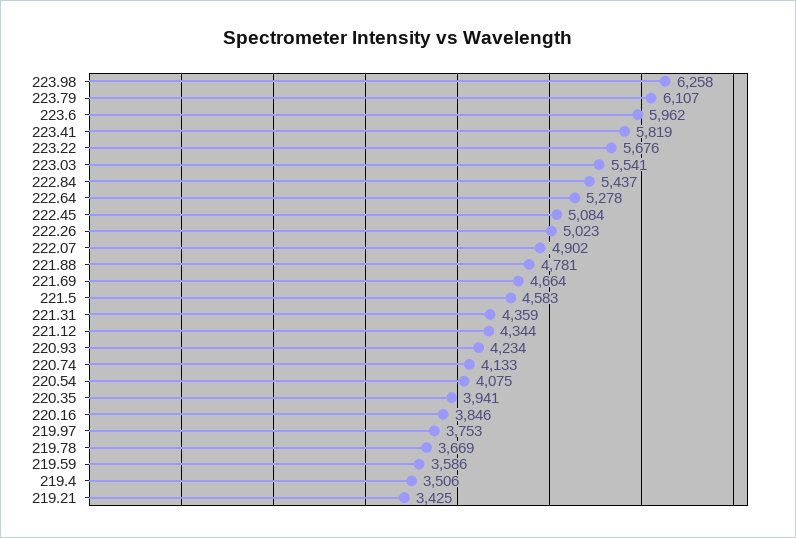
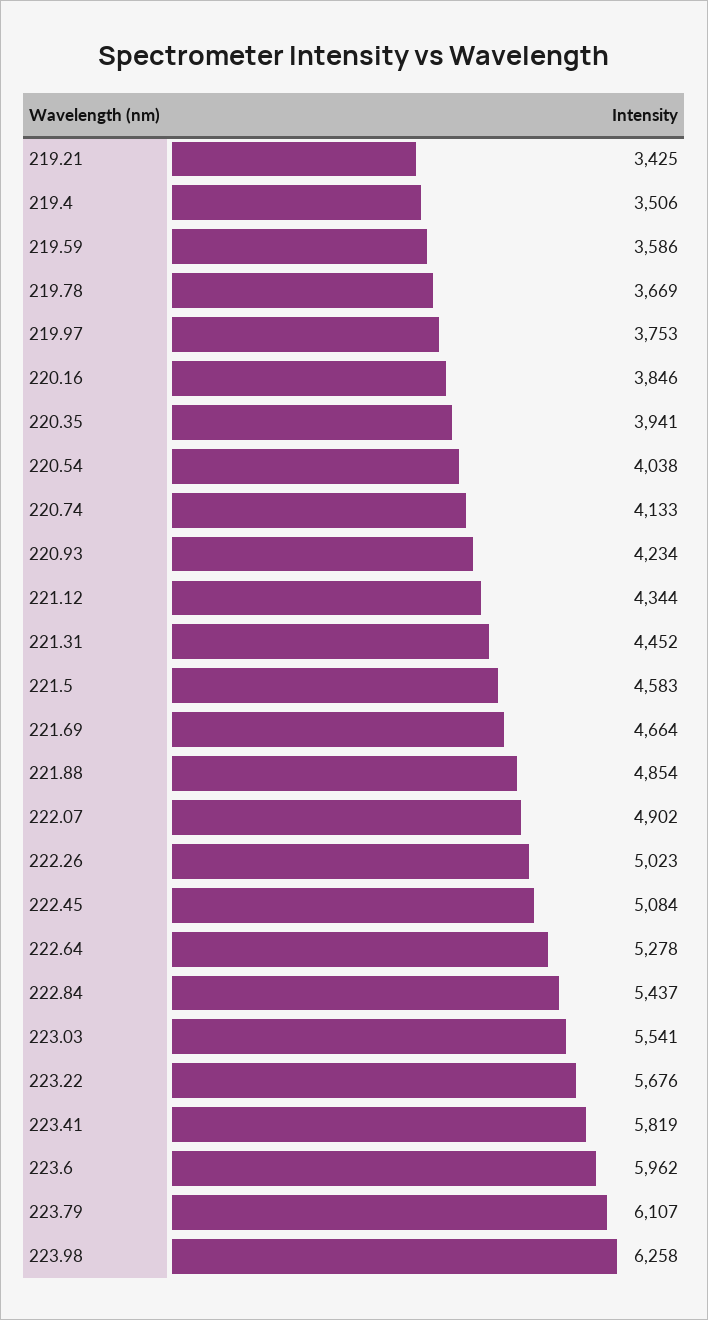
221.88: 4781 -> 4854
221.31: 4359 -> 4452
220.54: 4075 -> 4038

